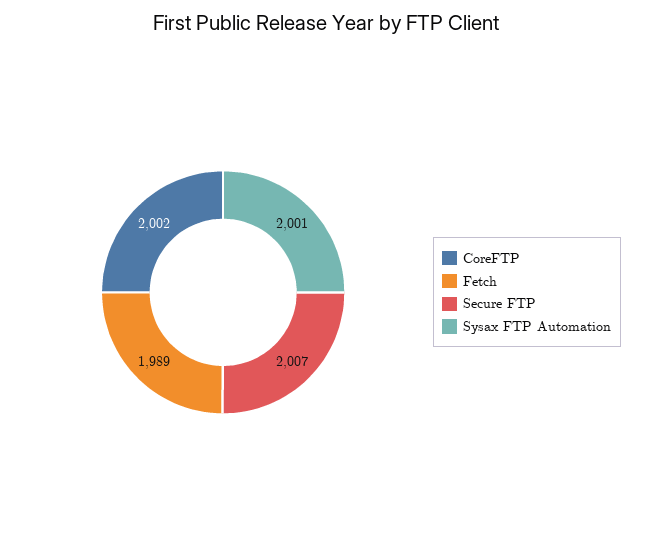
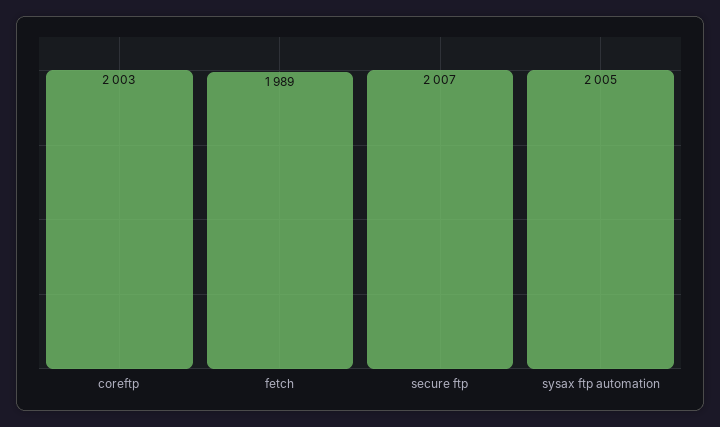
CoreFTP: 2002 -> 2003
Sysax FTP Automation: 2001 -> 2005

